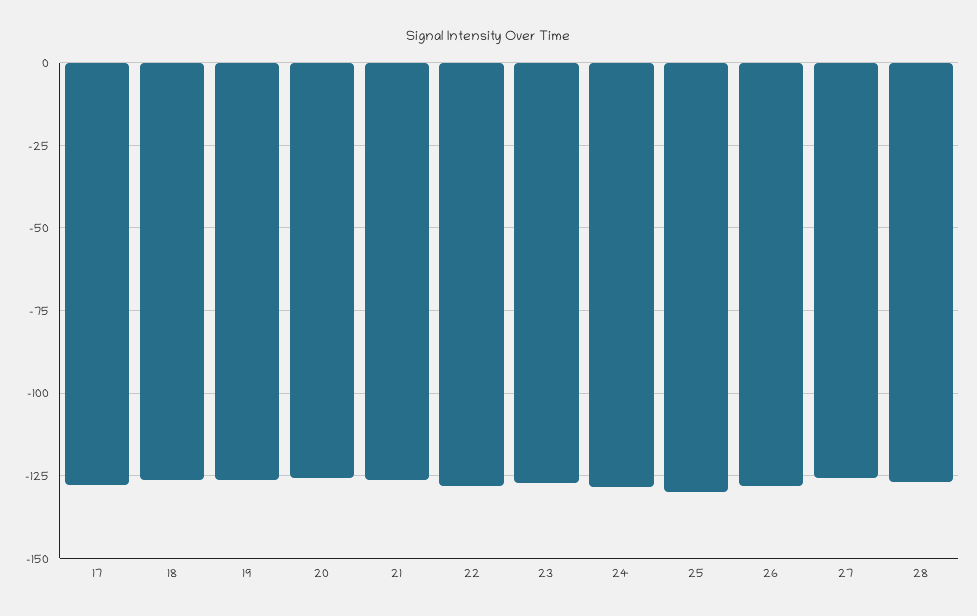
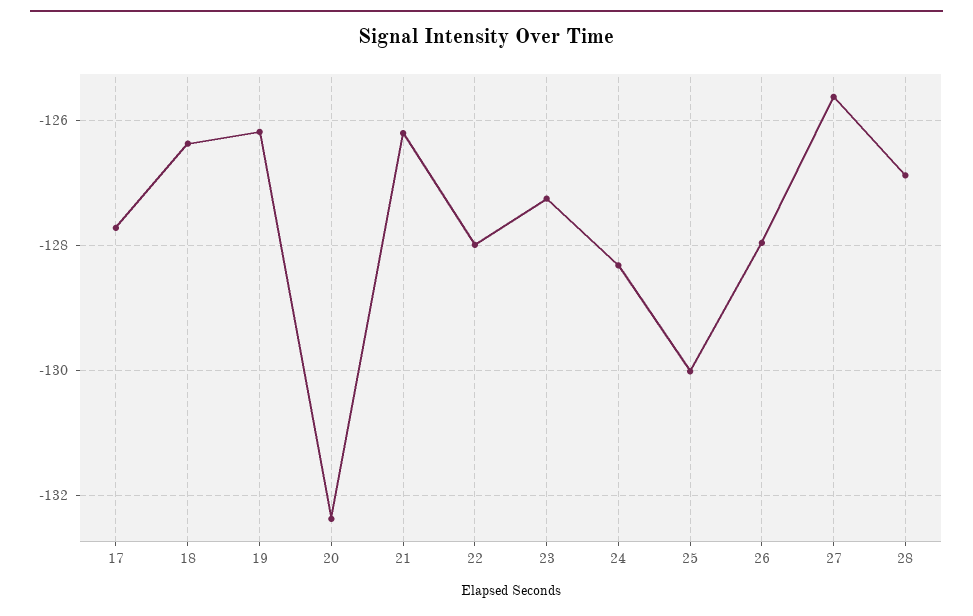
20: -125 -> -132.4

